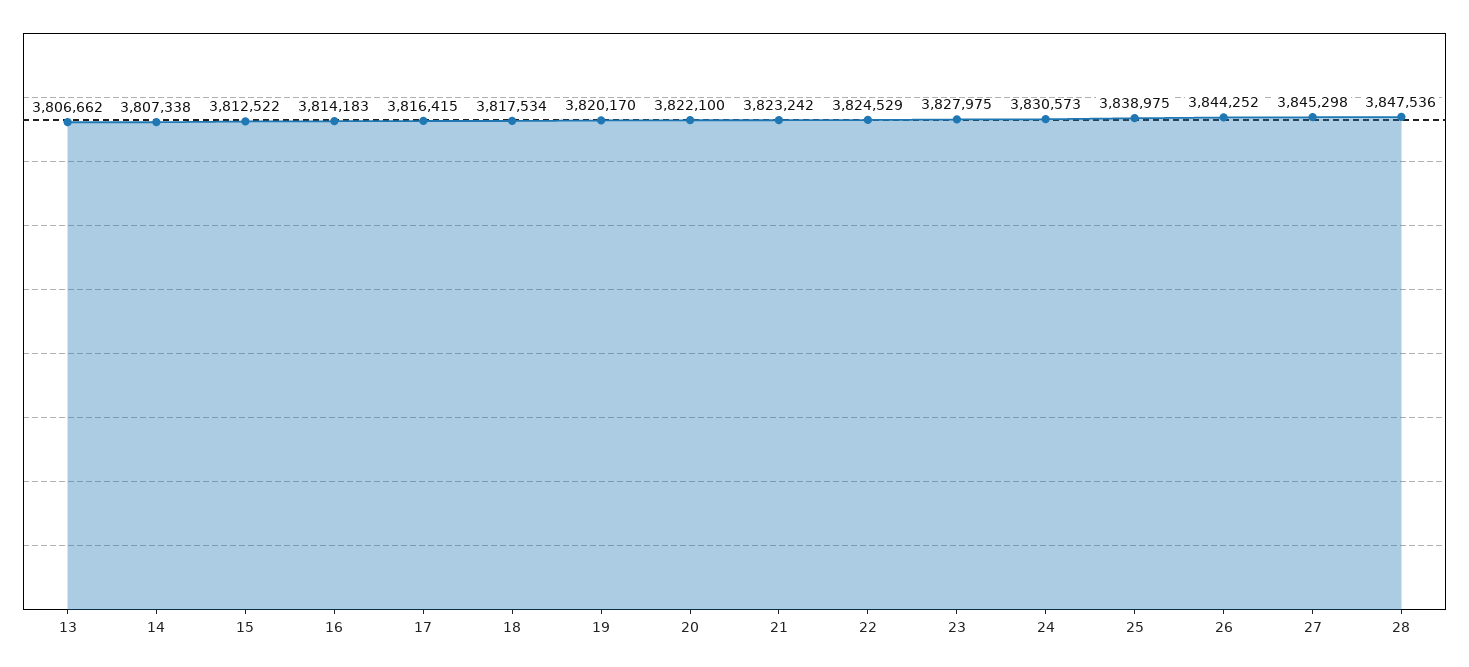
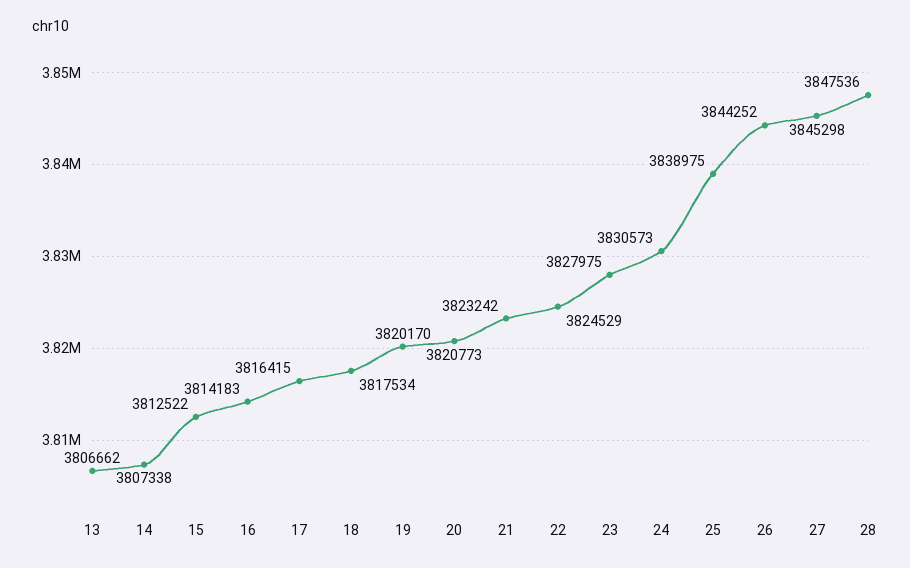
20: 3822100 -> 3820773

